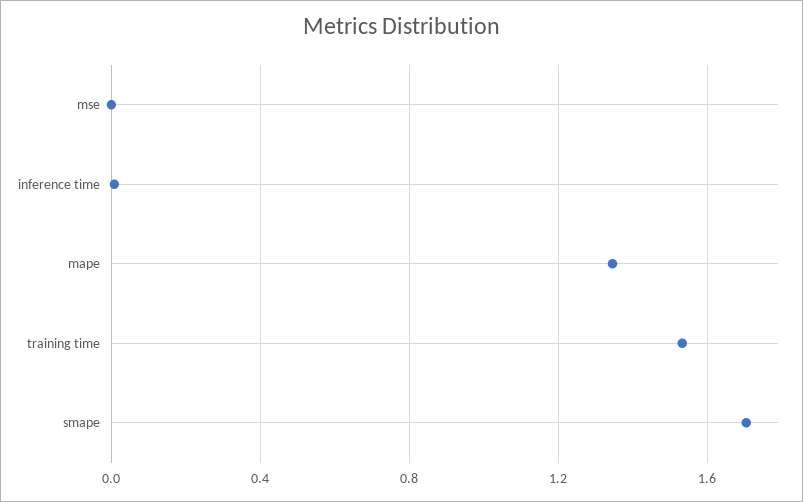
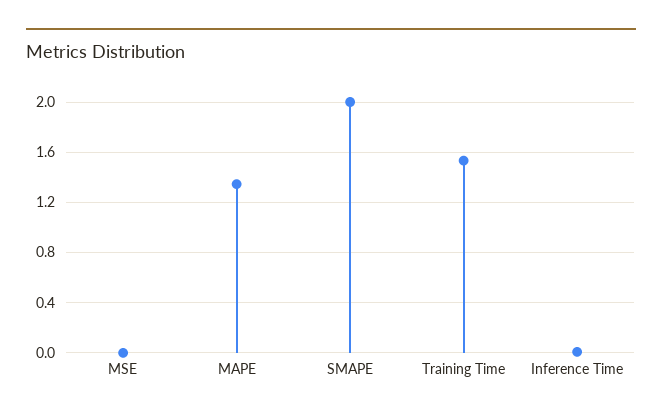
smape: 1.7 -> 2

